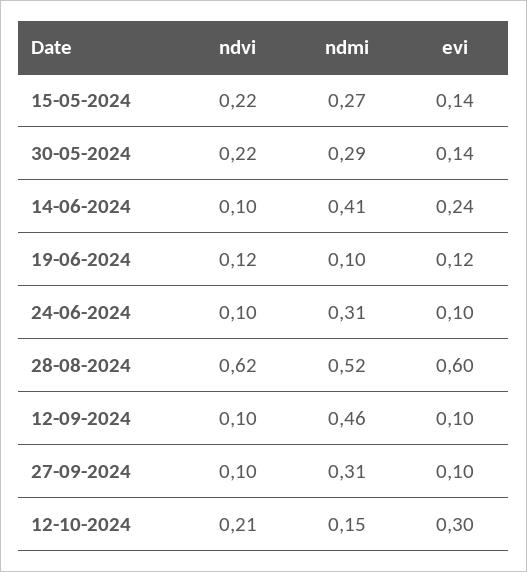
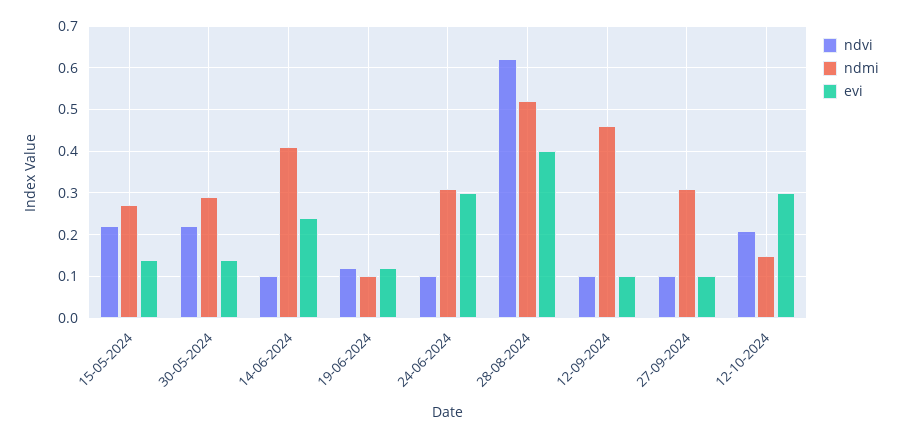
evi, 24-06-2024: 0.1 -> 0.3
evi, 28-08-2024: 0.6 -> 0.4

